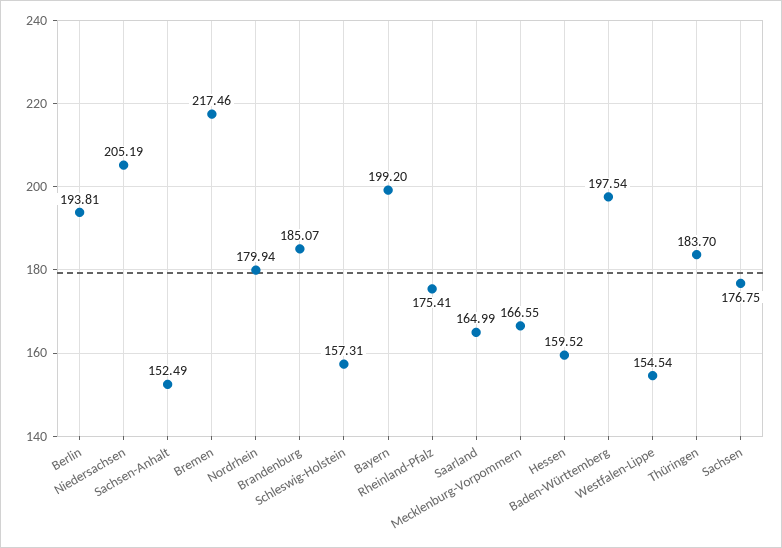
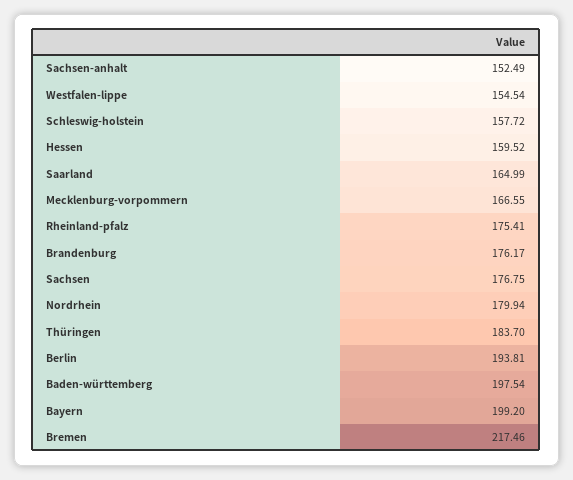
Niedersachsen: 205.19 -> none
Brandenburg: 185.07 -> 176.17
Schleswig-Holstein: 157.31 -> 157.72

